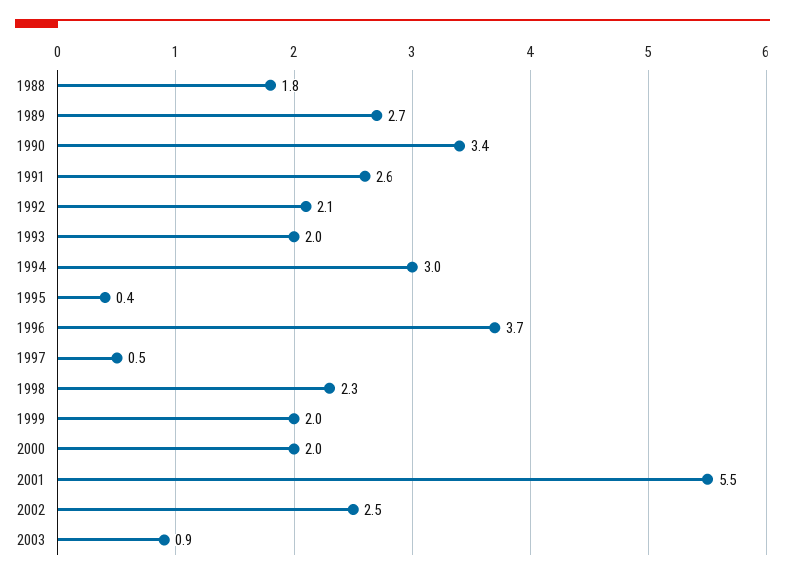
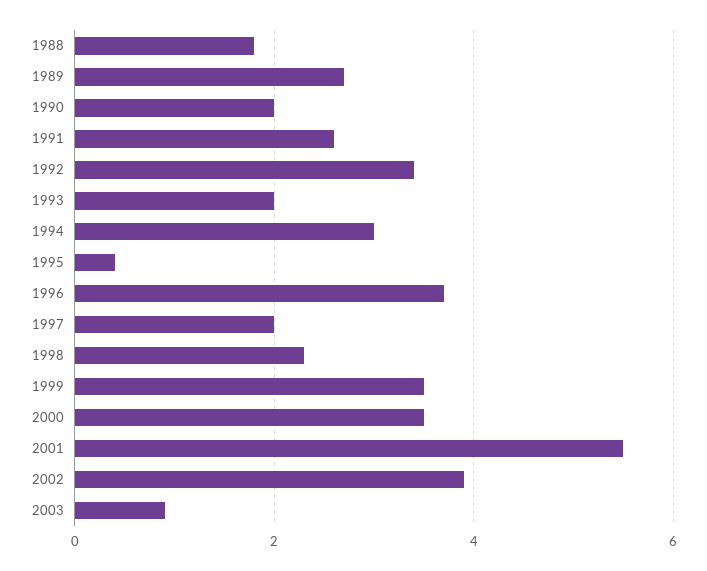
1990: 3.4 -> 2
1992: 2.1 -> 3.5
1997: 0.5 -> 2
1999: 2 -> 3.5
2000: 2 -> 3.5
2002: 2.5 -> 4

